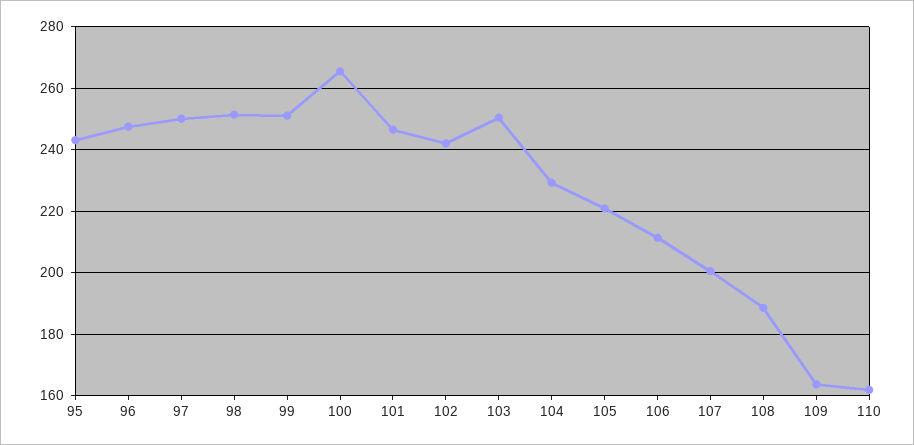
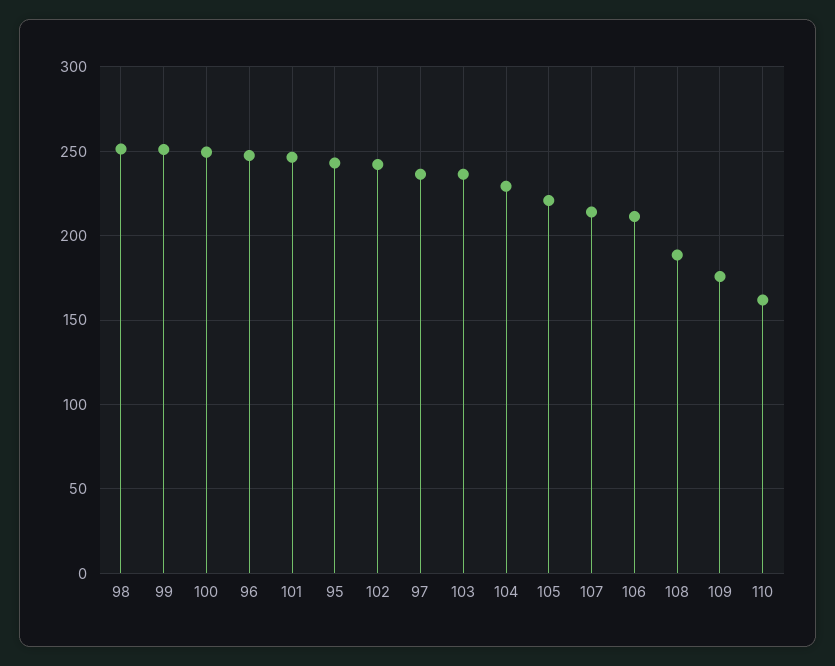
97: 250 -> 235
100: 266 -> 250
103: 250 -> 235
107: 200 -> 215
109: 164 -> 175

